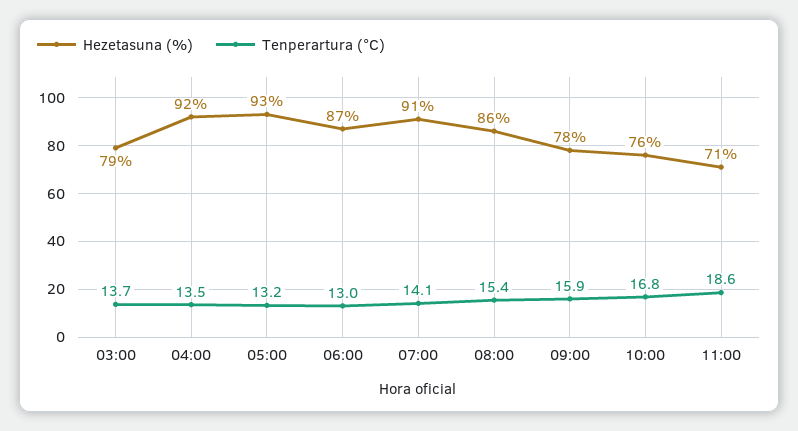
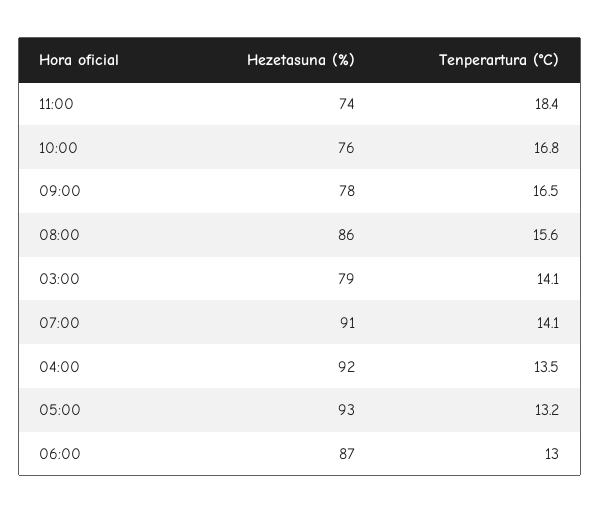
Tenperartura (°C), 03:00: 13.7 -> 14.1
Tenperartura (°C), 08:00: 15.4 -> 15.6
Tenperartura (°C), 09:00: 15.9 -> 16.5
Hezetasuna (%), 11:00: 71 -> 74
Tenperartura (°C), 11:00: 18.6 -> 18.4

